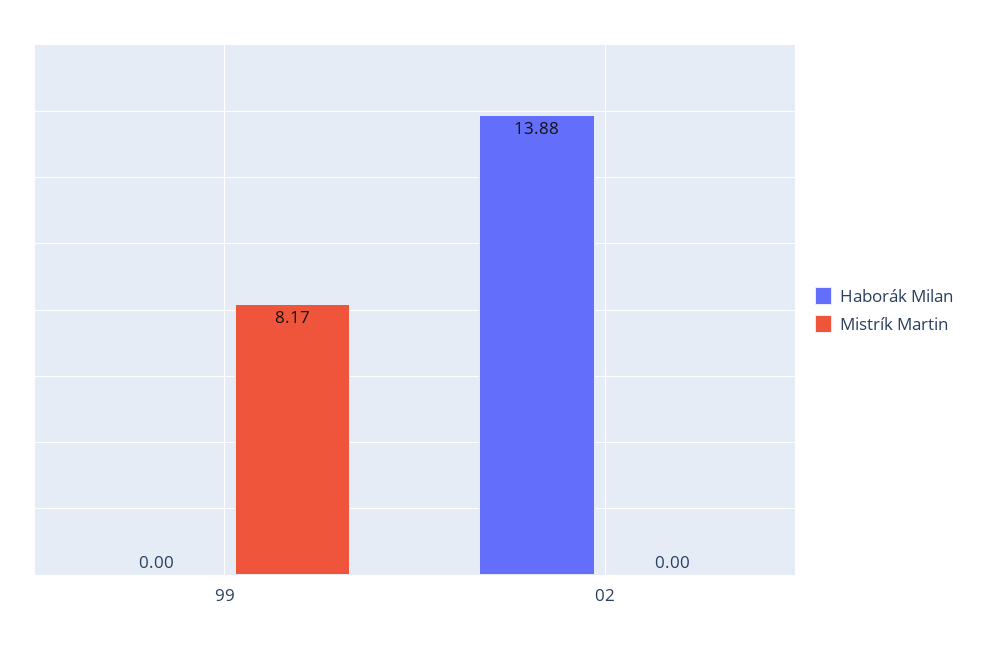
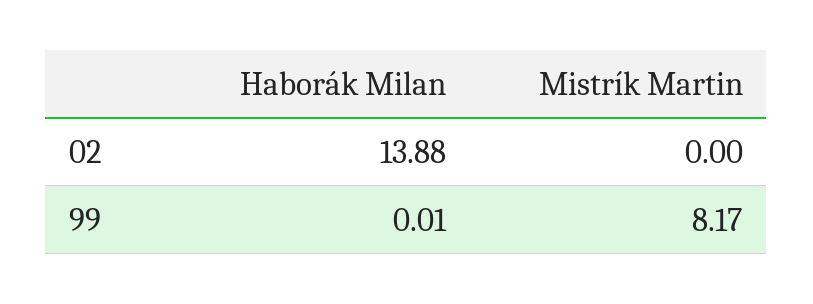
Haborák Milan, 99: 0 -> 0.01

